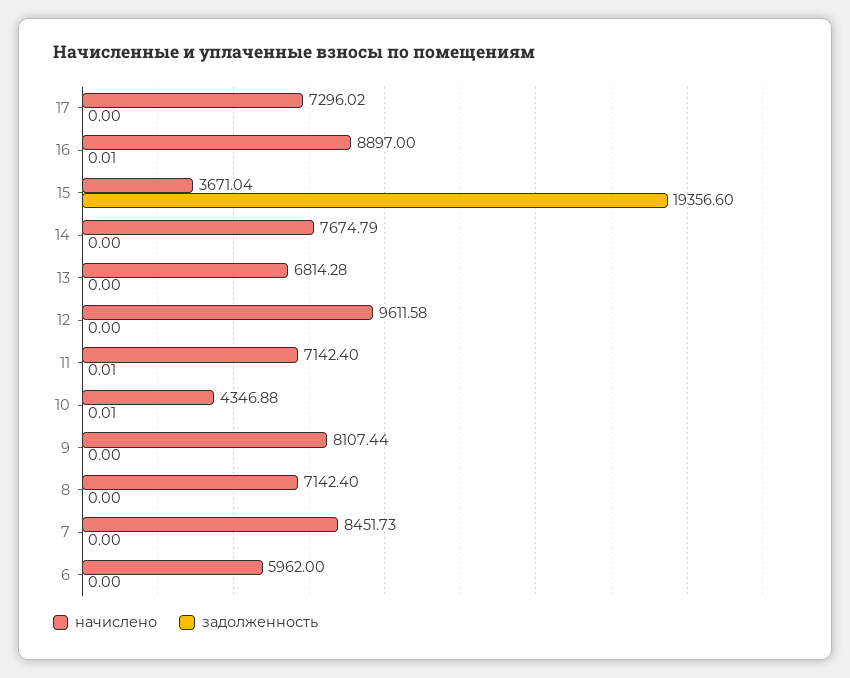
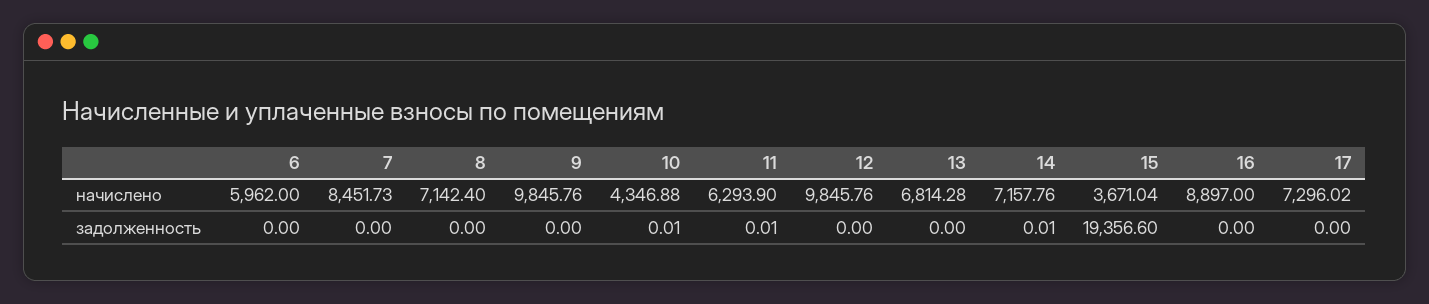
задолженность, 16: 0.01 -> 0
начислено, 14: 7674.79 -> 7157.76
задолженность, 14: 0 -> 0.01
начислено, 12: 9611.58 -> 9845.76
начислено, 11: 7142.4 -> 6293.9
начислено, 9: 8107.44 -> 9845.76

